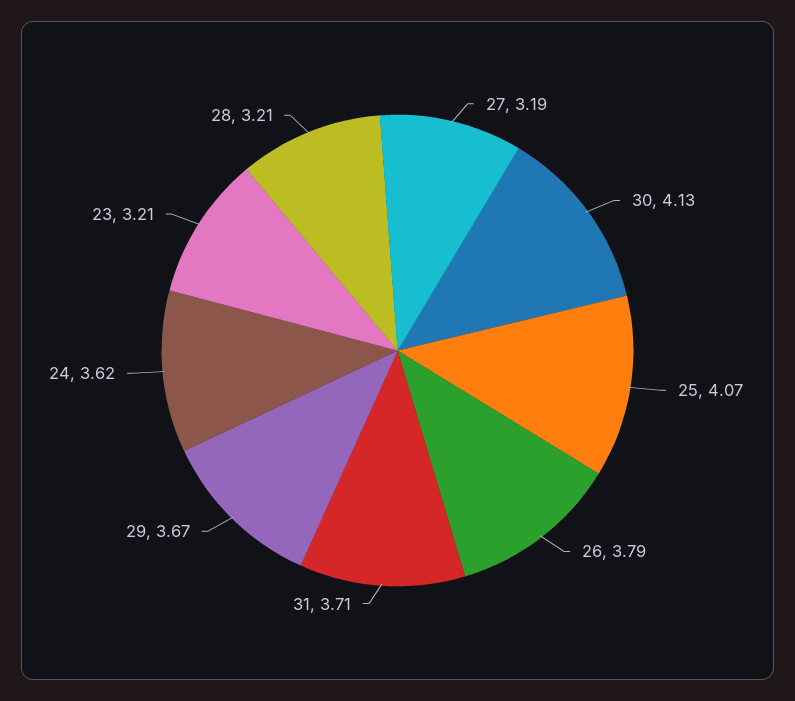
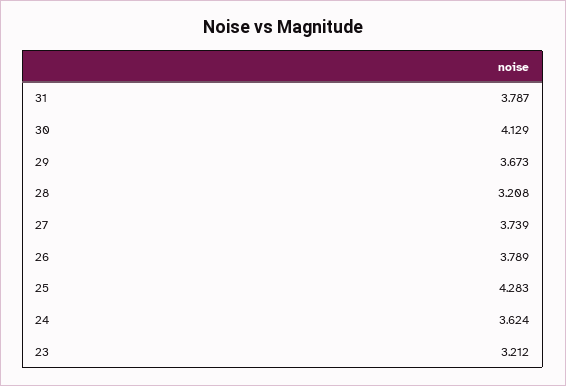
27: 3.19 -> 3.739
25: 4.07 -> 4.283
31: 3.71 -> 3.787

